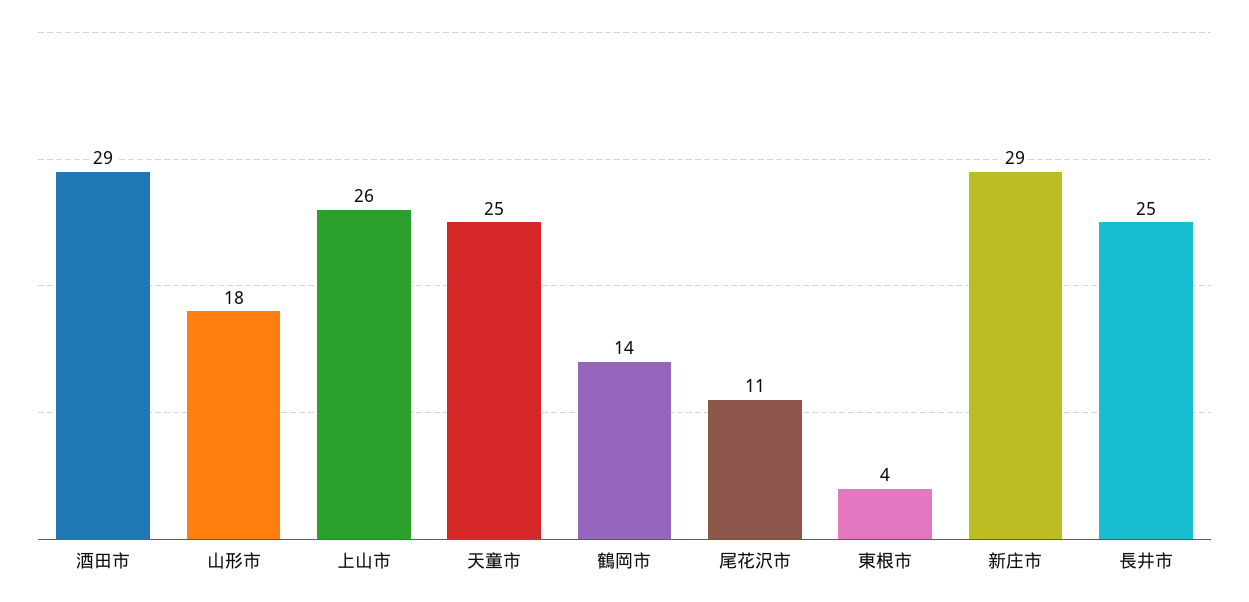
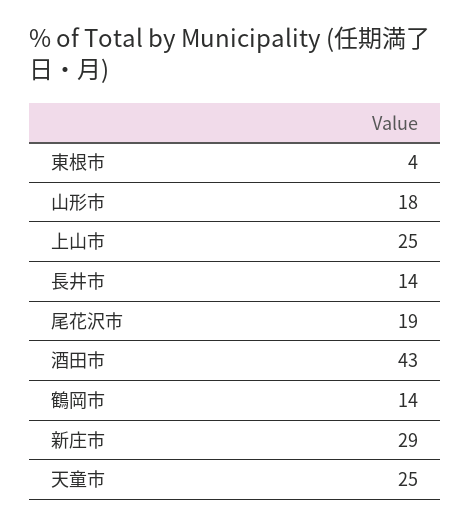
酒田市: 29 -> 43
上山市: 26 -> 25
尾花沢市: 11 -> 19
長井市: 25 -> 14

